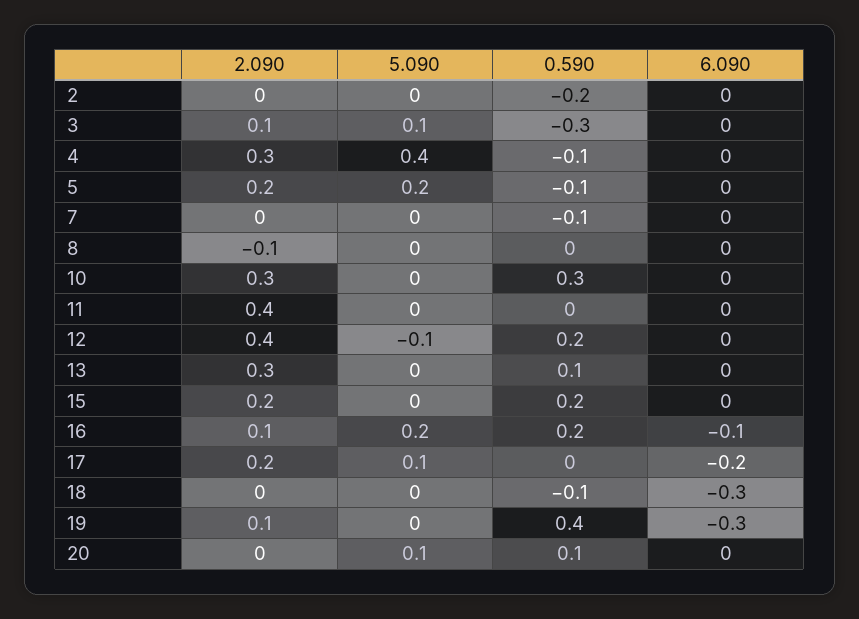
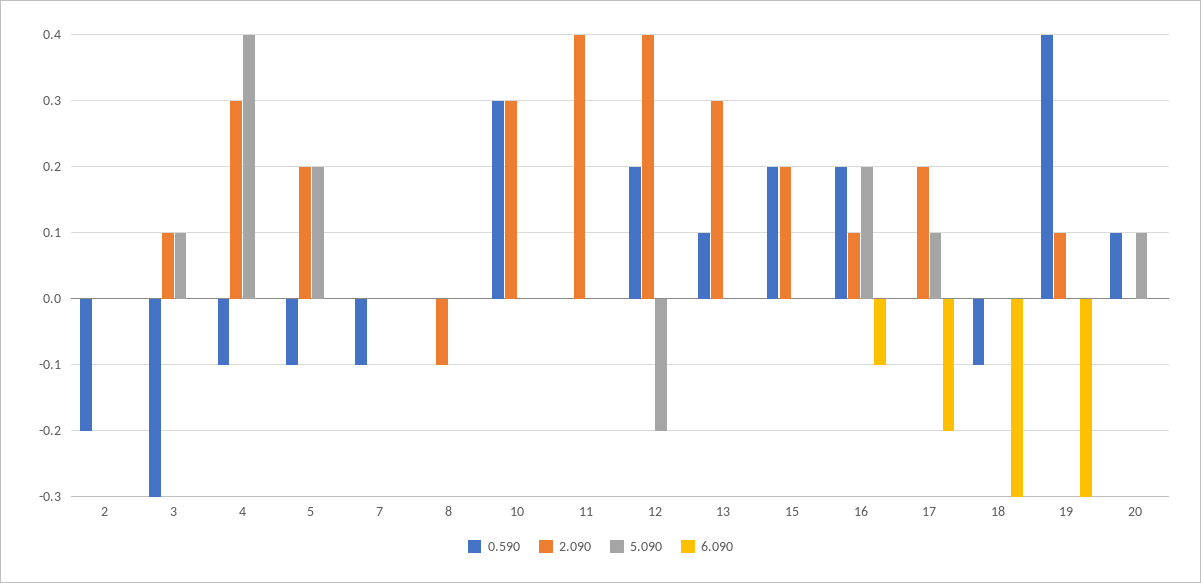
5.090, 12: -0.1 -> -0.2

